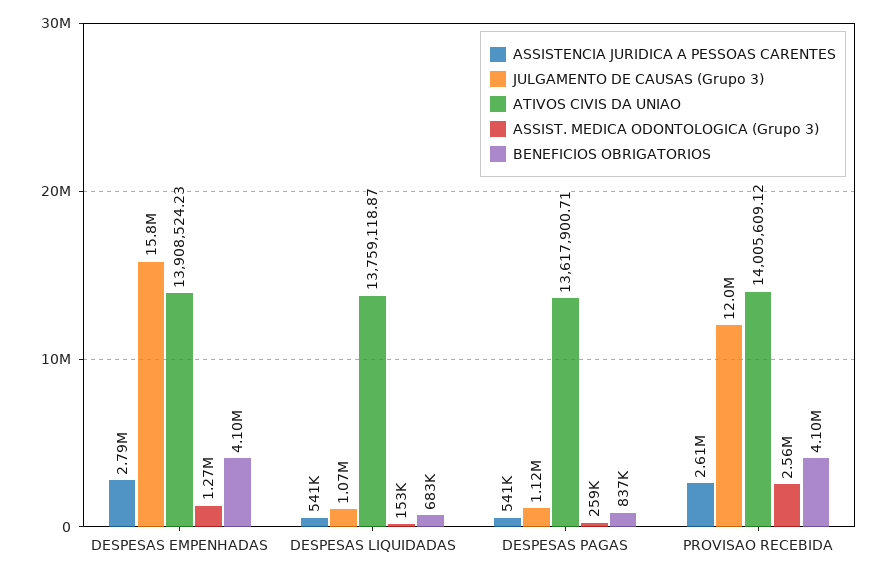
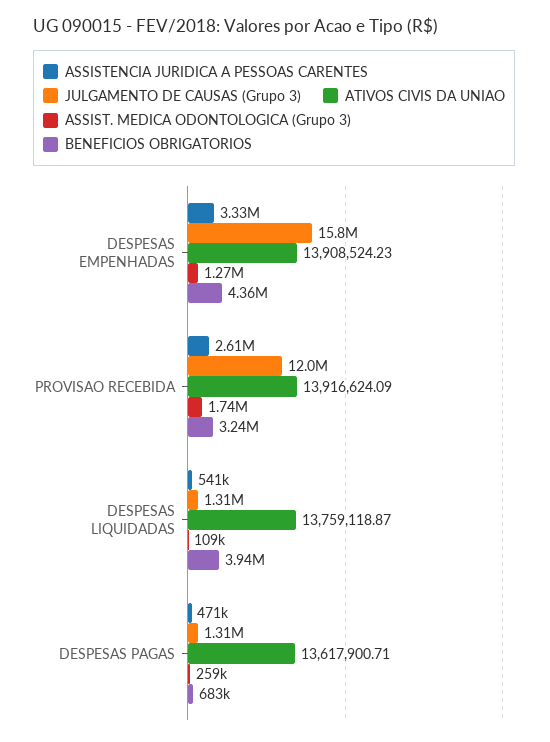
ASSISTENCIA JURIDICA A PESSOAS CARENTES, DESPESAS EMPENHADAS: 2790000 -> 3330000
BENEFICIOS OBRIGATORIOS, DESPESAS EMPENHADAS: 4100000 -> 4360000
JULGAMENTO DE CAUSAS (Grupo 3), DESPESAS LIQUIDADAS: 1070000 -> 1310000
ASSIST. MEDICA ODONTOLOGICA (Grupo 3), DESPESAS LIQUIDADAS: 153000 -> 109000
BENEFICIOS OBRIGATORIOS, DESPESAS LIQUIDADAS: 683000 -> 3940000
ASSISTENCIA JURIDICA A PESSOAS CARENTES, DESPESAS PAGAS: 541000 -> 471000
JULGAMENTO DE CAUSAS (Grupo 3), DESPESAS PAGAS: 1120000 -> 1310000
BENEFICIOS OBRIGATORIOS, DESPESAS PAGAS: 837000 -> 683000
ATIVOS CIVIS DA UNIAO, PROVISAO RECEBIDA: 14005609.12 -> 13916624.09
ASSIST. MEDICA ODONTOLOGICA (Grupo 3), PROVISAO RECEBIDA: 2560000 -> 1740000
BENEFICIOS OBRIGATORIOS, PROVISAO RECEBIDA: 4100000 -> 3240000

